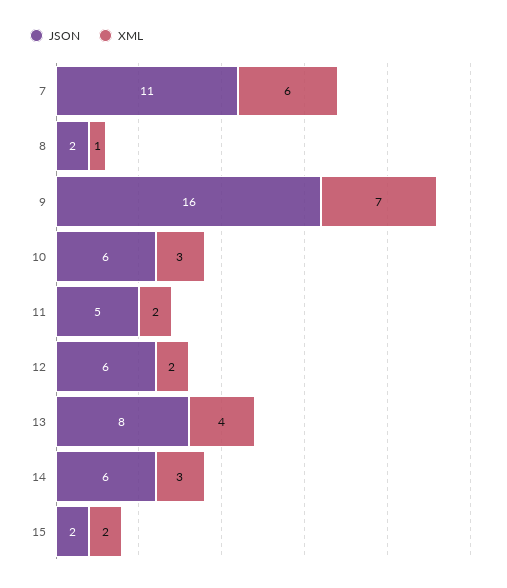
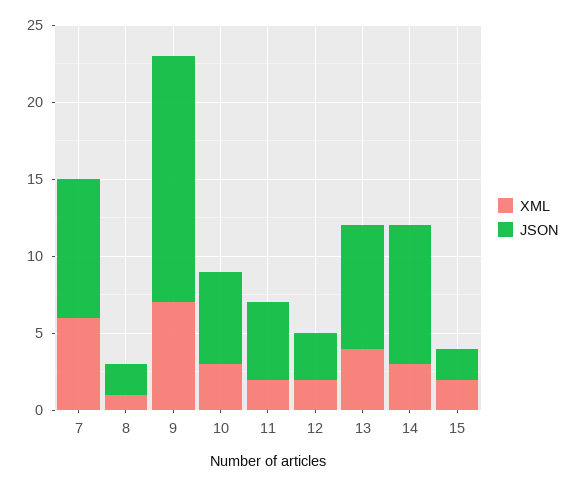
JSON, 7: 11 -> 9
JSON, 12: 6 -> 3
JSON, 14: 6 -> 9

